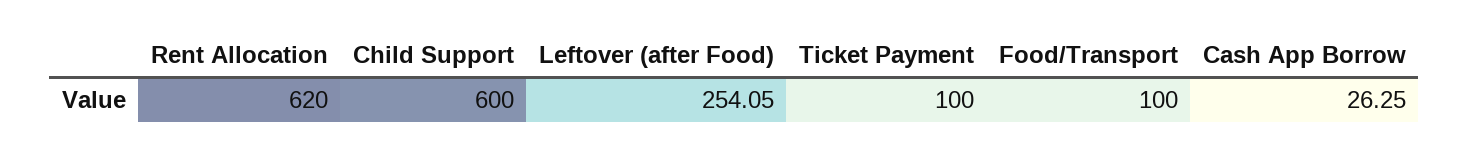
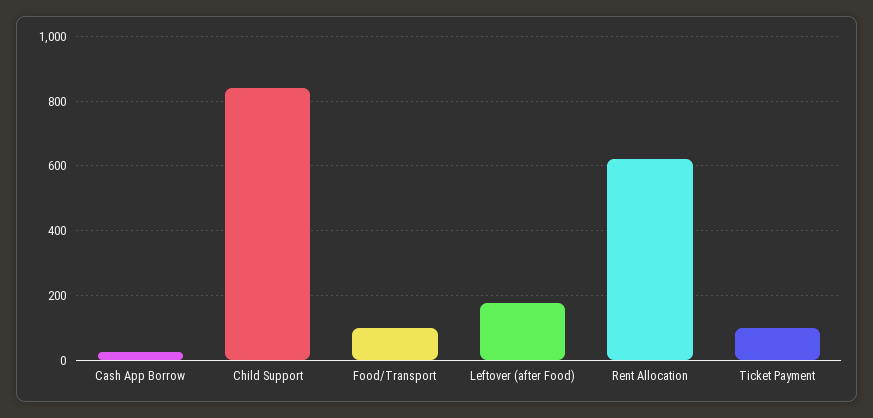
Child Support: 600 -> 840
Leftover (after Food): 254.05 -> 180

